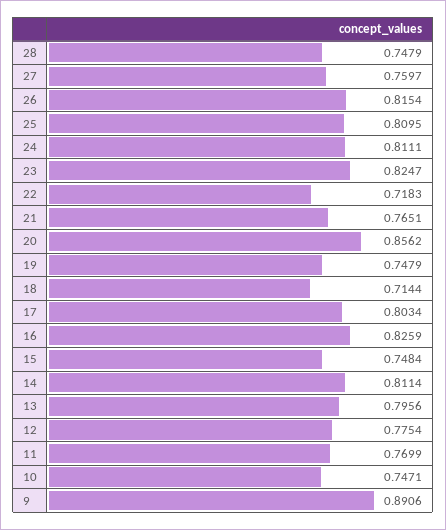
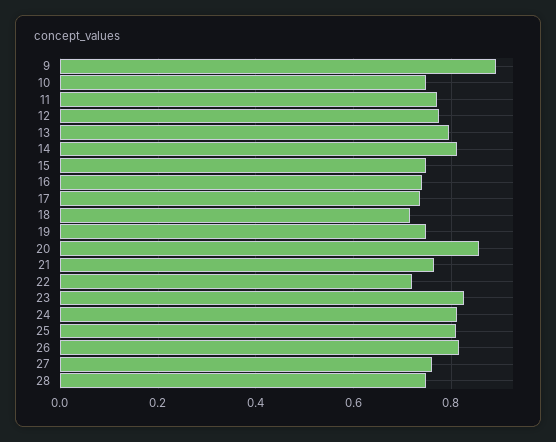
17: 0.8034 -> 0.74
16: 0.8259 -> 0.74

